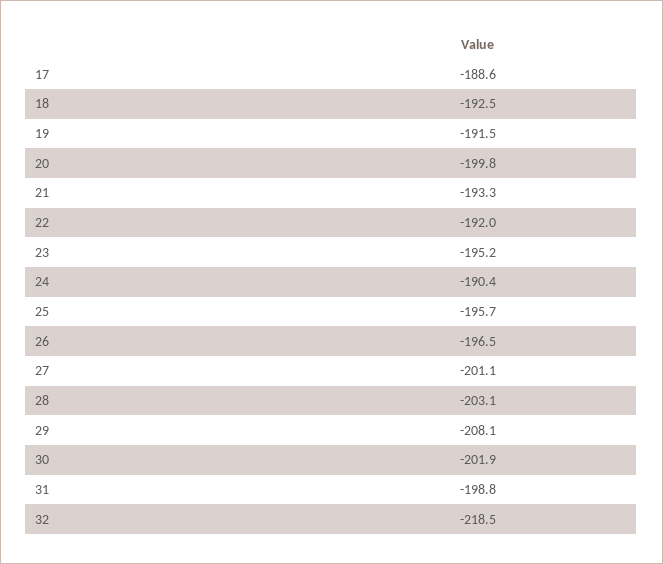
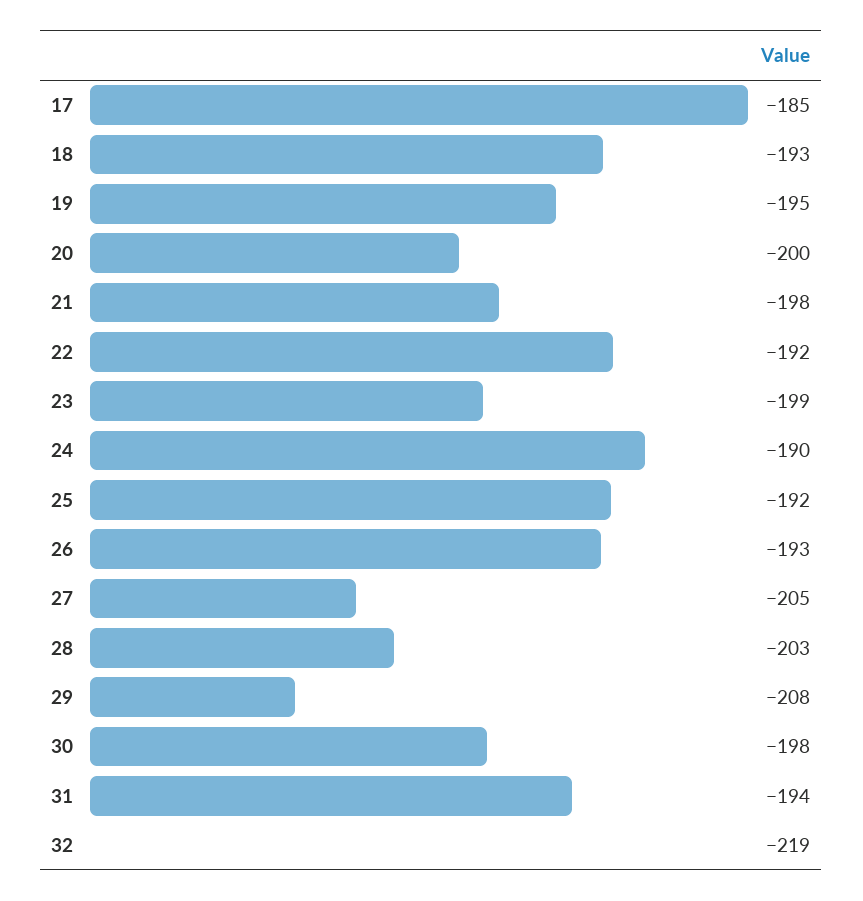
17: -188.6 -> -185
19: -191.5 -> -195
21: -193.3 -> -198
23: -195.2 -> -199
25: -195.7 -> -192
26: -196.5 -> -193
27: -201.1 -> -205
30: -201.9 -> -198
31: -198.8 -> -194

